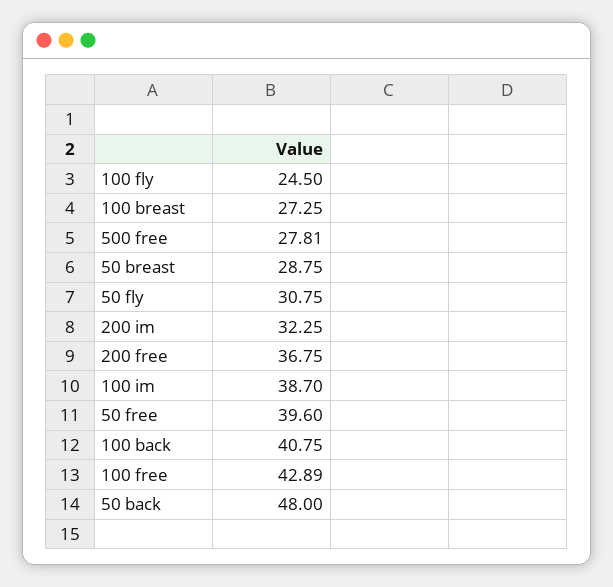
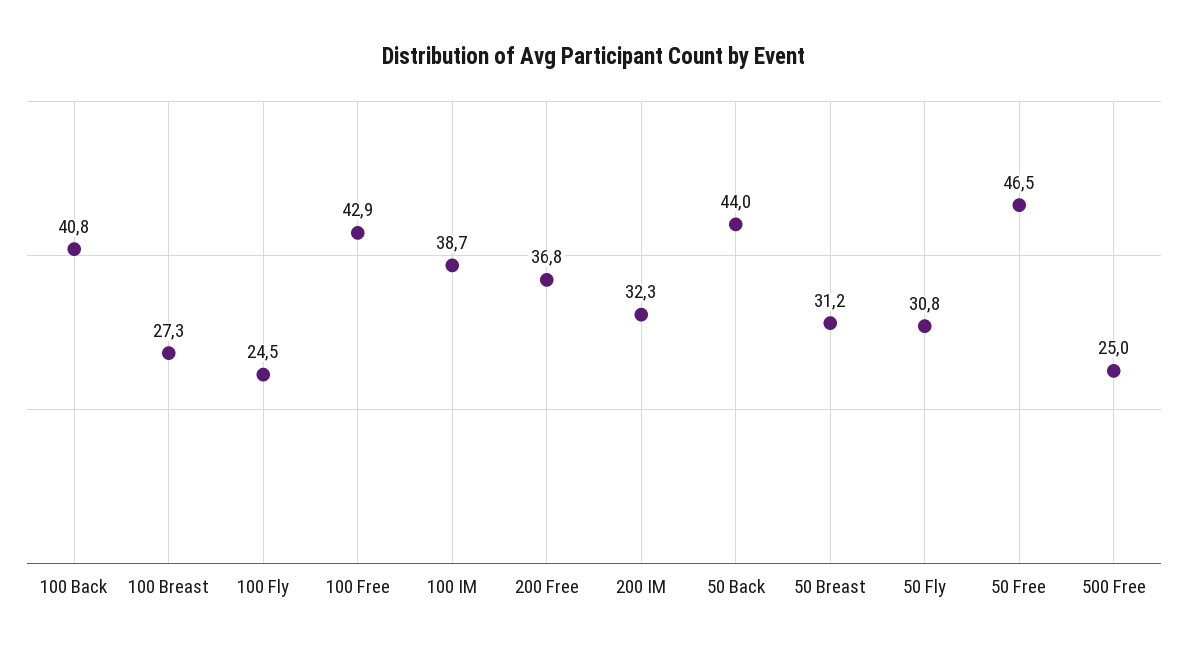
500 free: 27.81 -> 25
50 breast: 28.75 -> 31.2
50 free: 39.6 -> 46.5
50 back: 48 -> 44

